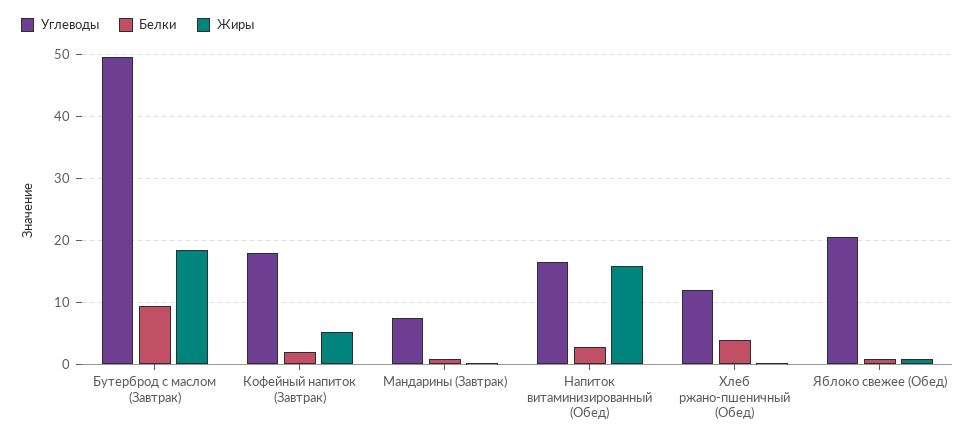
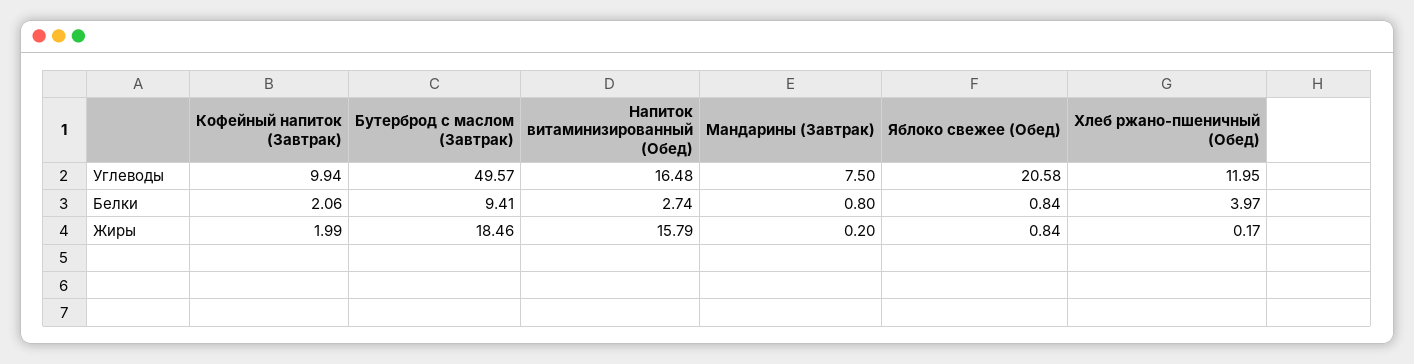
Углеводы, Кофейный напиток (Завтрак): 18 -> 9.94
Жиры, Кофейный напиток (Завтрак): 5 -> 1.99

